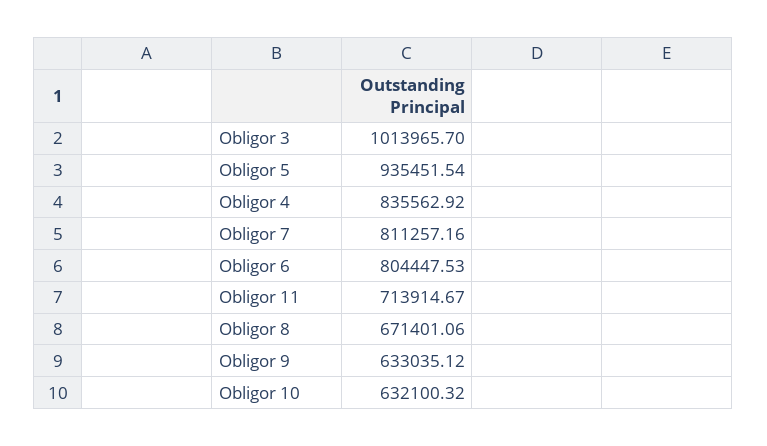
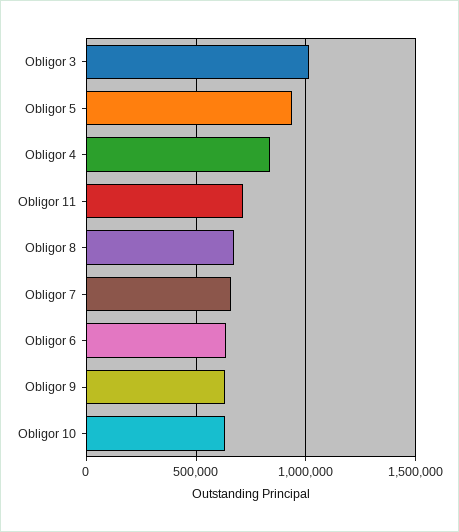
Obligor 7: 811257.16 -> 650000
Obligor 6: 804447.53 -> 650000

